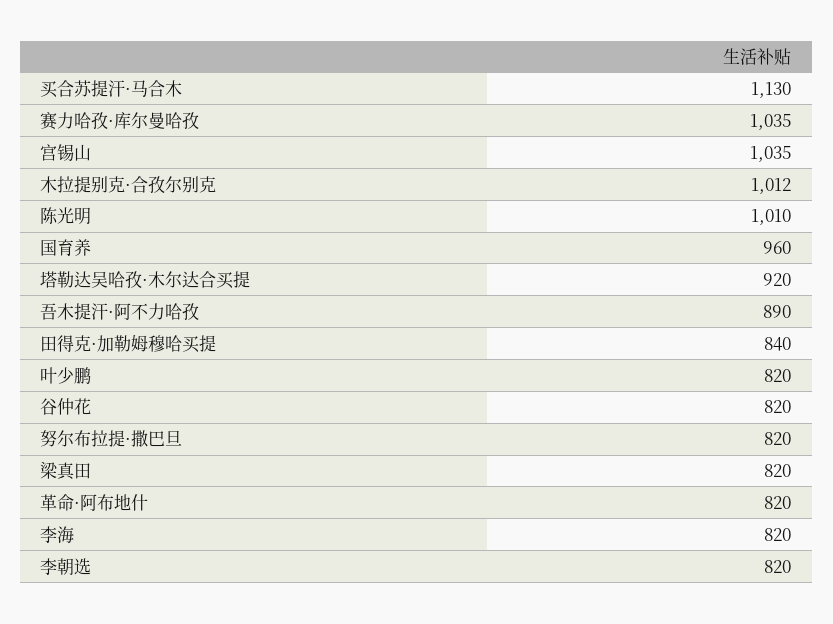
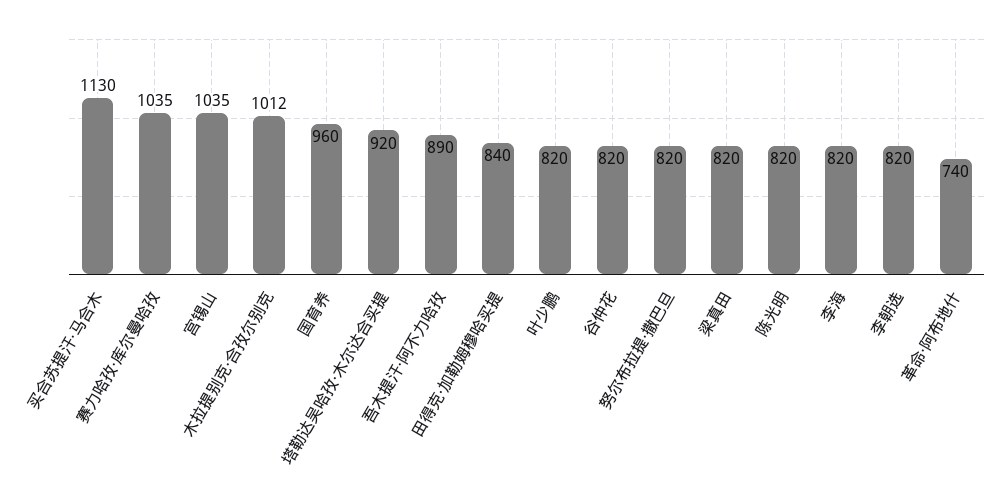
陈光明: 1010 -> 820
革命·阿布地什: 820 -> 740

